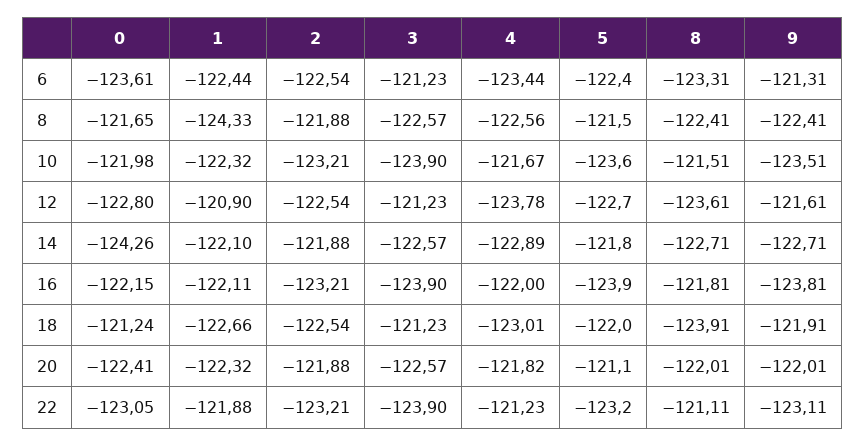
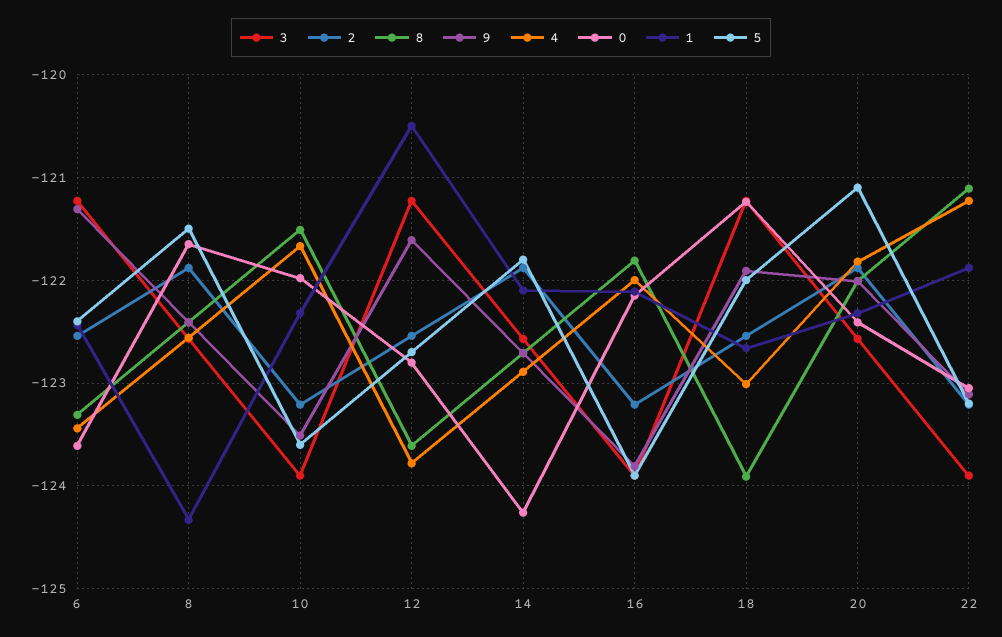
1, 12: -120.9 -> -120.5

